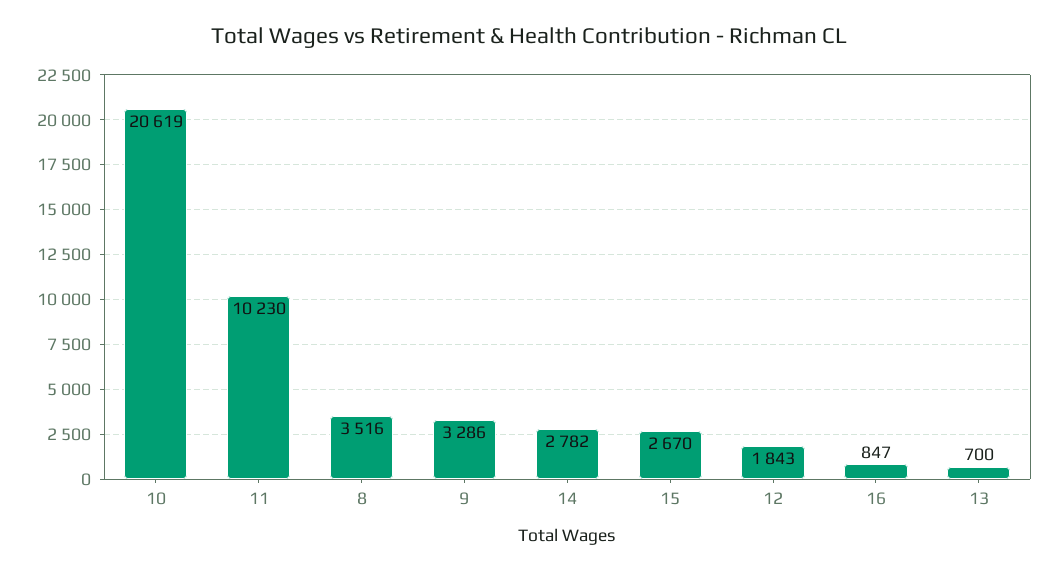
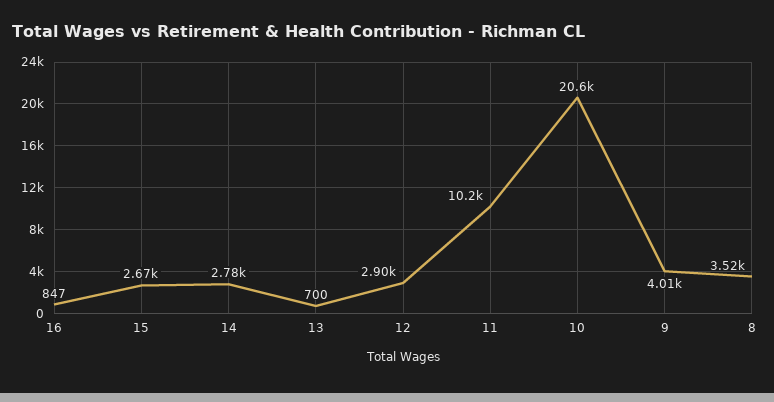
9: 3286 -> 4010
12: 1843 -> 2900

